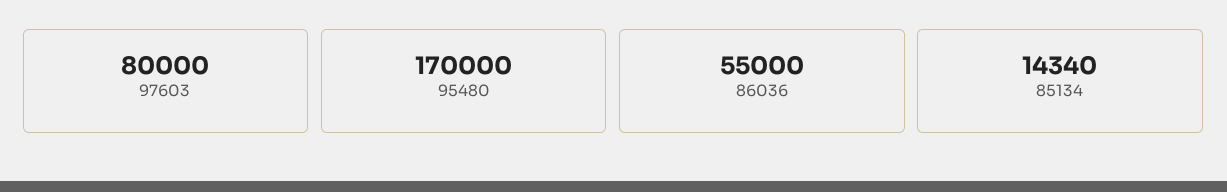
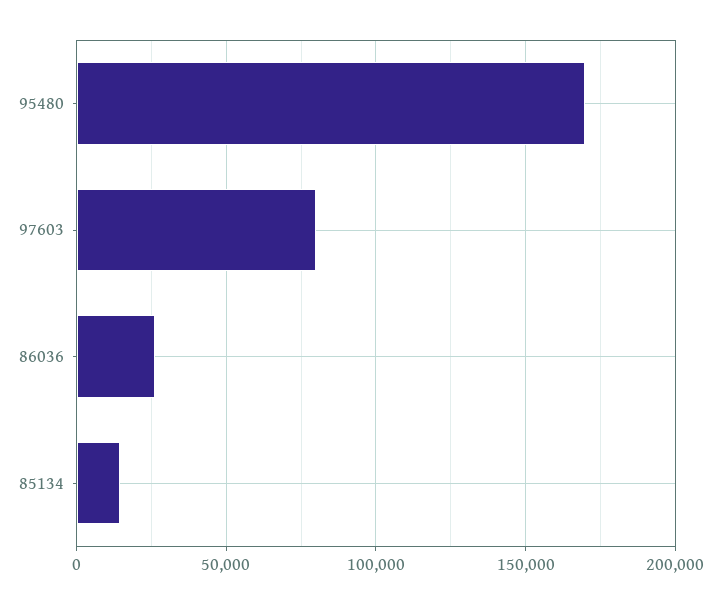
86036: 55000 -> 25000

